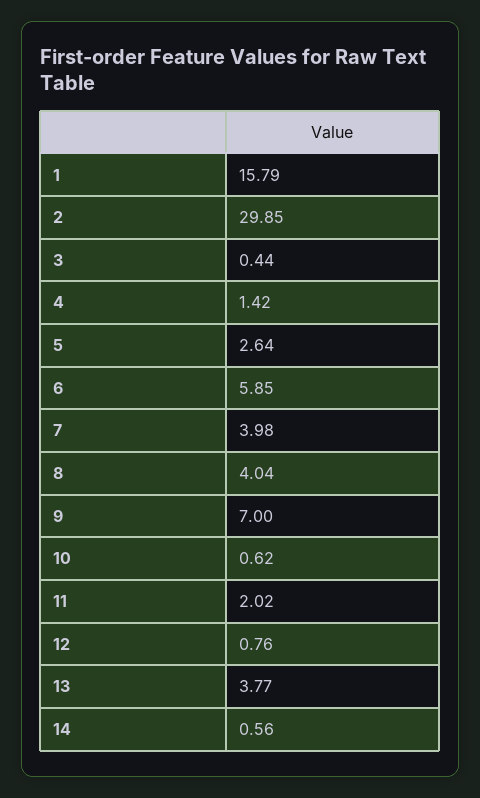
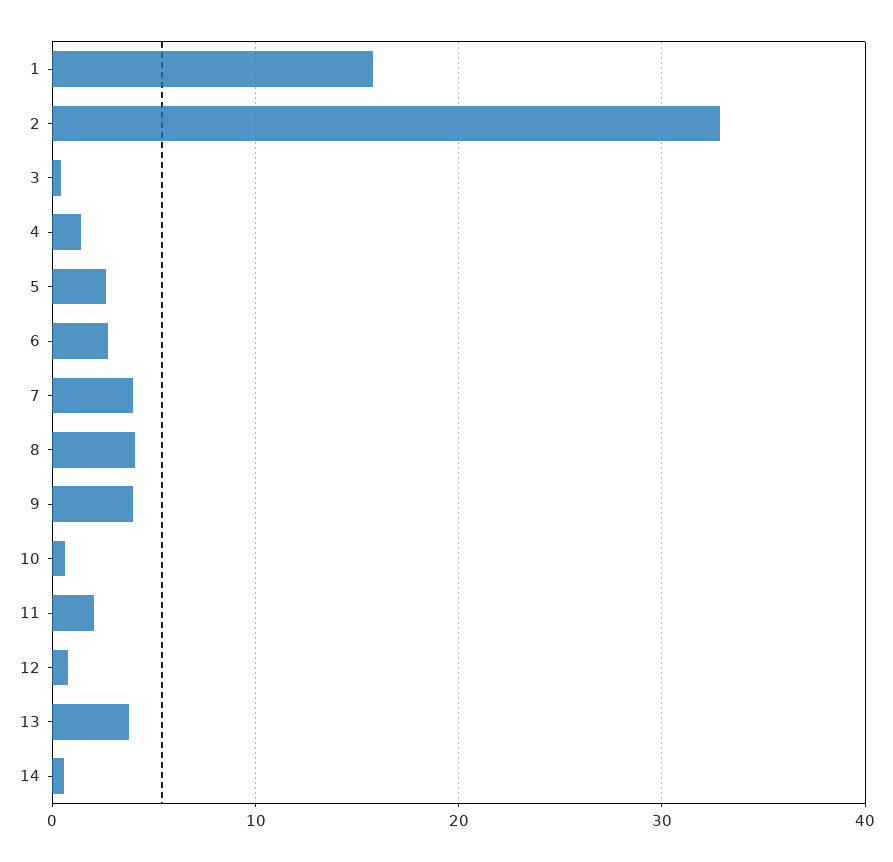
2: 29.85 -> 33
6: 5.85 -> 3
9: 7 -> 4

